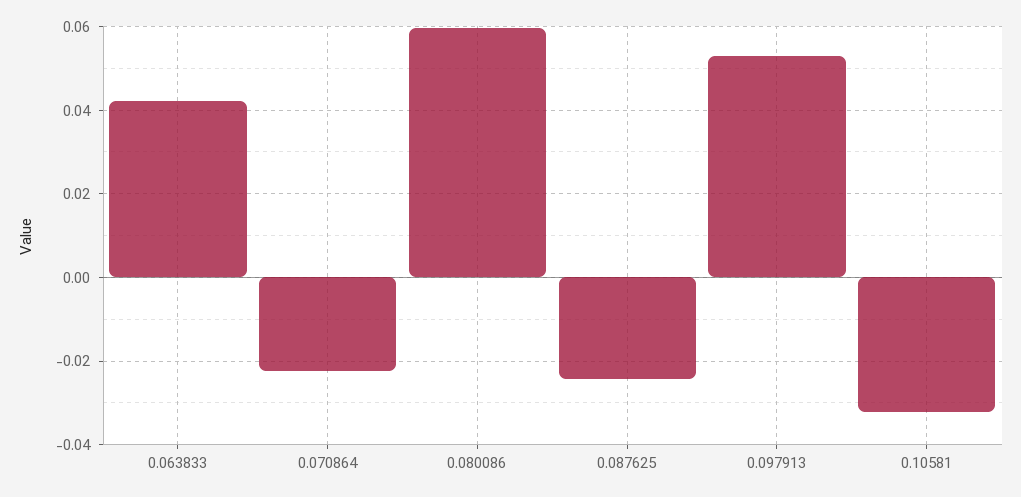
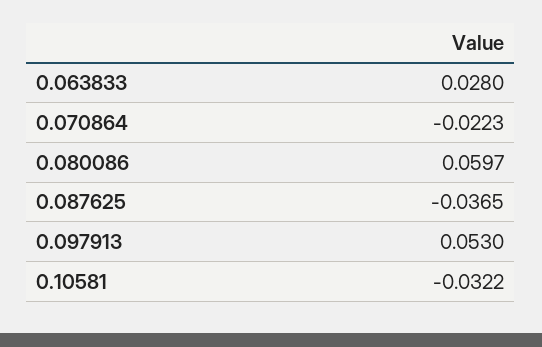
0.063833: 0.042 -> 0.028
0.087625: -0.024 -> -0.0365

